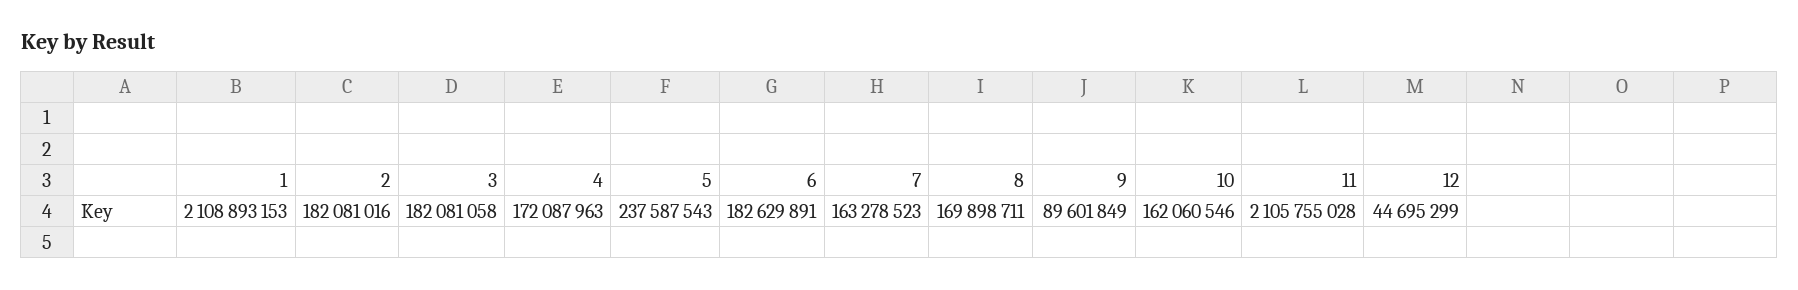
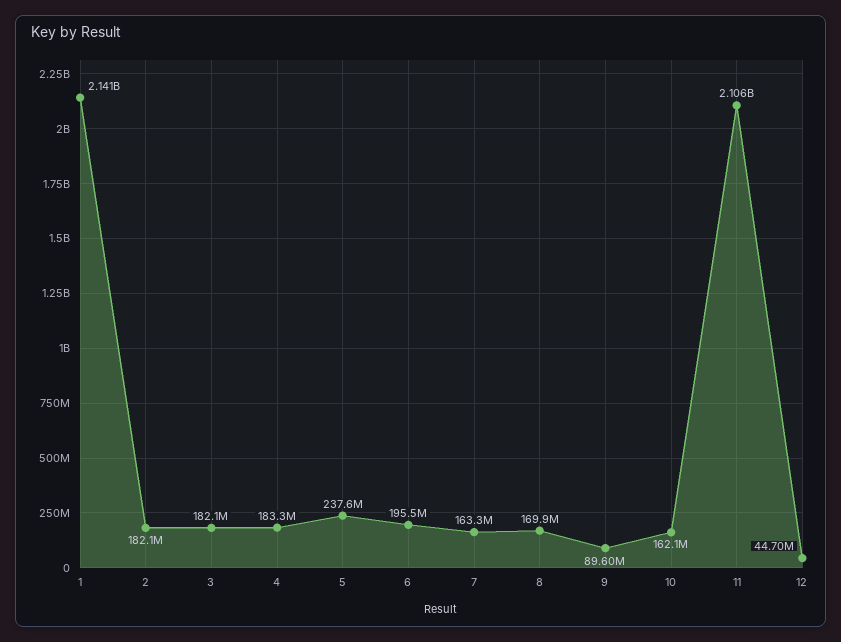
1: 2108893153 -> 2141000000
4: 172087963 -> 183300000
6: 182629891 -> 195500000

